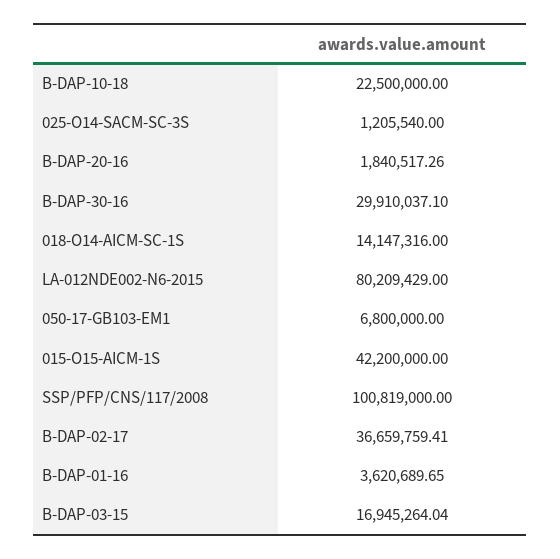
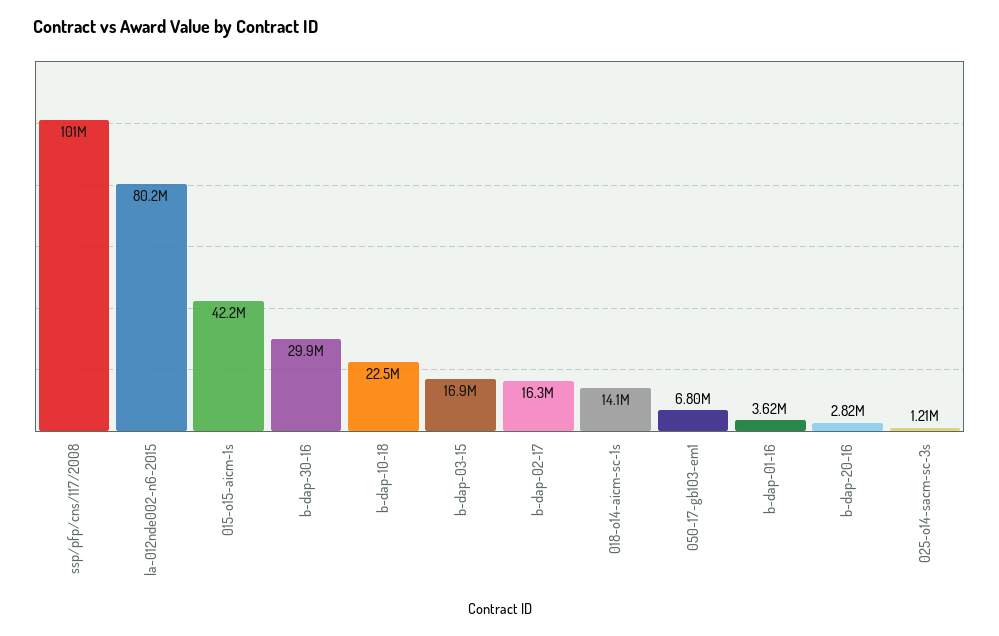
B-DAP-20-16: 1840517.26 -> 2820000
B-DAP-02-17: 36659759.41 -> 16300000

